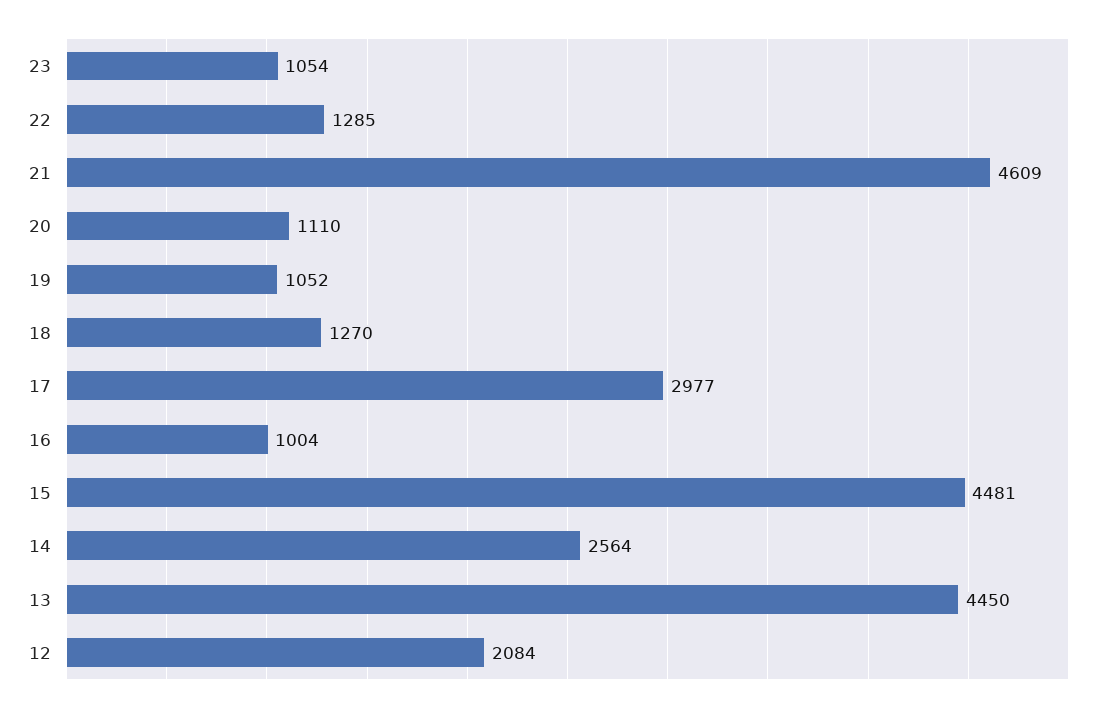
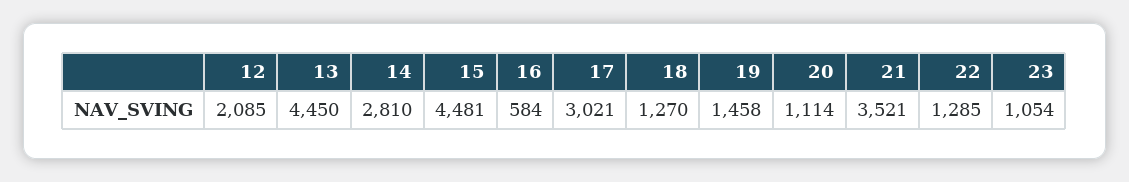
21: 4609 -> 3521
20: 1110 -> 1114
19: 1052 -> 1458
17: 2977 -> 3021
16: 1004 -> 584
14: 2564 -> 2810
12: 2084 -> 2085

